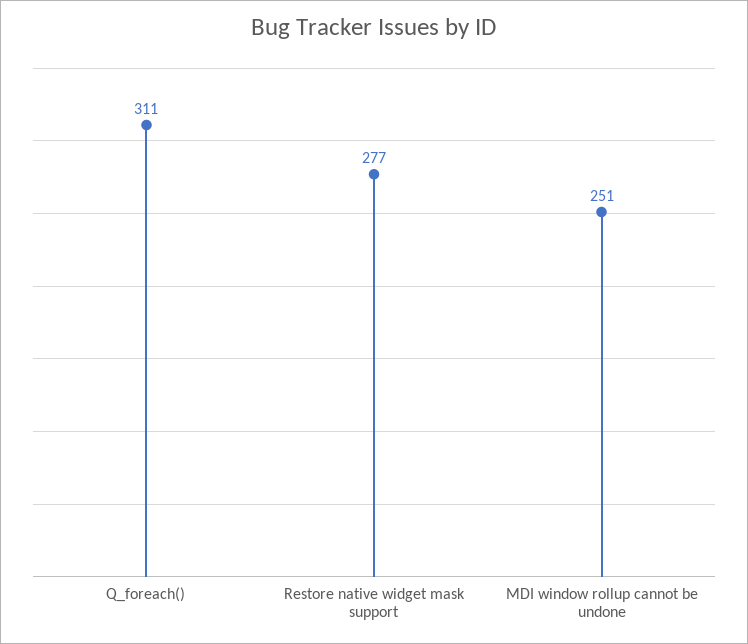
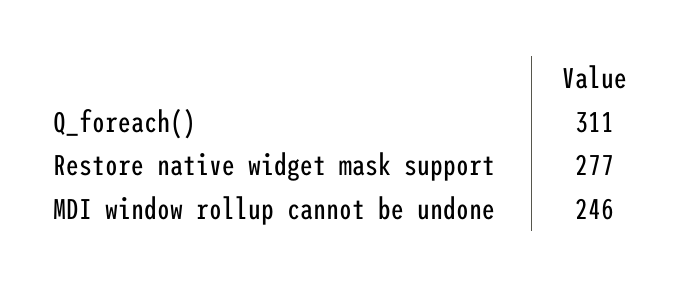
MDI window rollup cannot be undone: 251 -> 246

